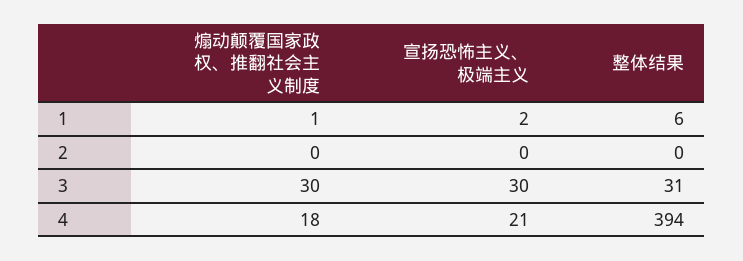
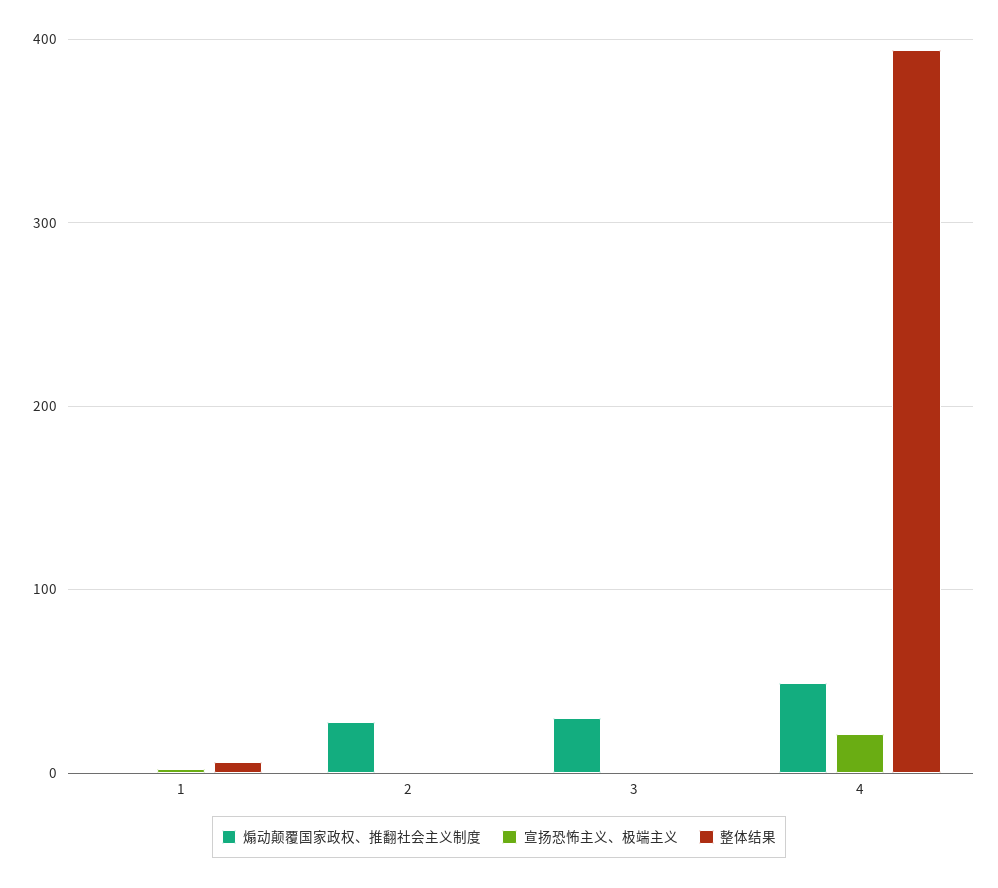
煽动颠覆国家政权、推翻社会主义制度, 2: 0 -> 30
宣扬恐怖主义、极端主义, 3: 30 -> 0
整体结果, 3: 31 -> 0
煽动颠覆国家政权、推翻社会主义制度, 4: 18 -> 50

